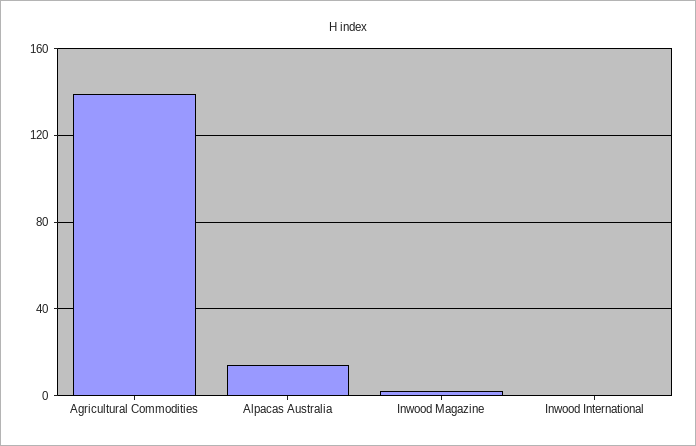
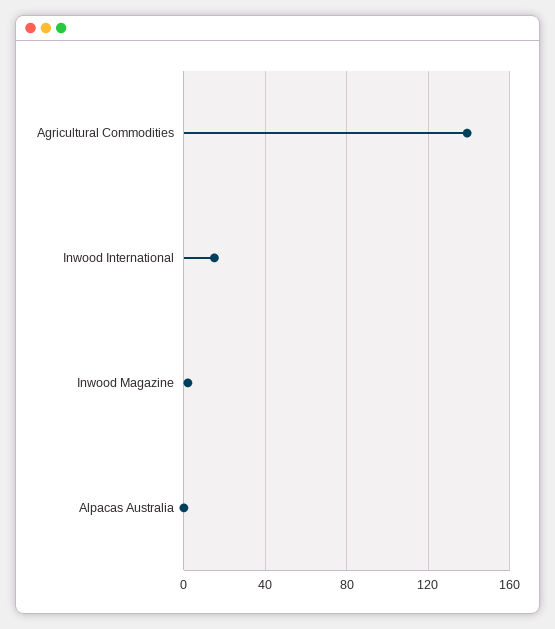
Alpacas Australia: 15 -> 0
Inwood International: 0 -> 15

